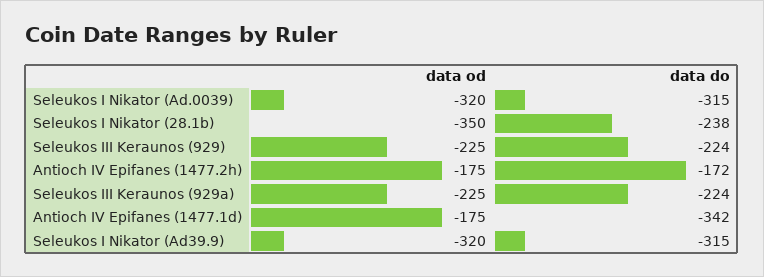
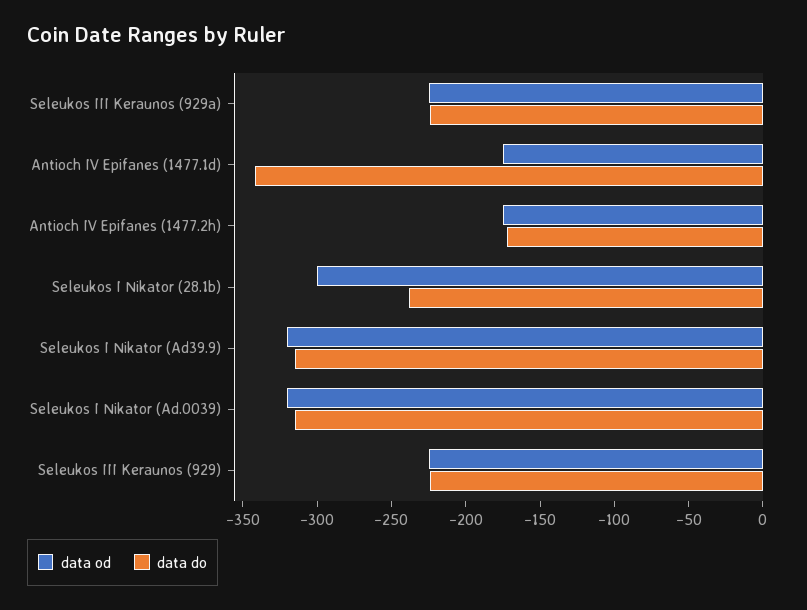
data od, Seleukos I Nikator (28.1b): -350 -> -300

